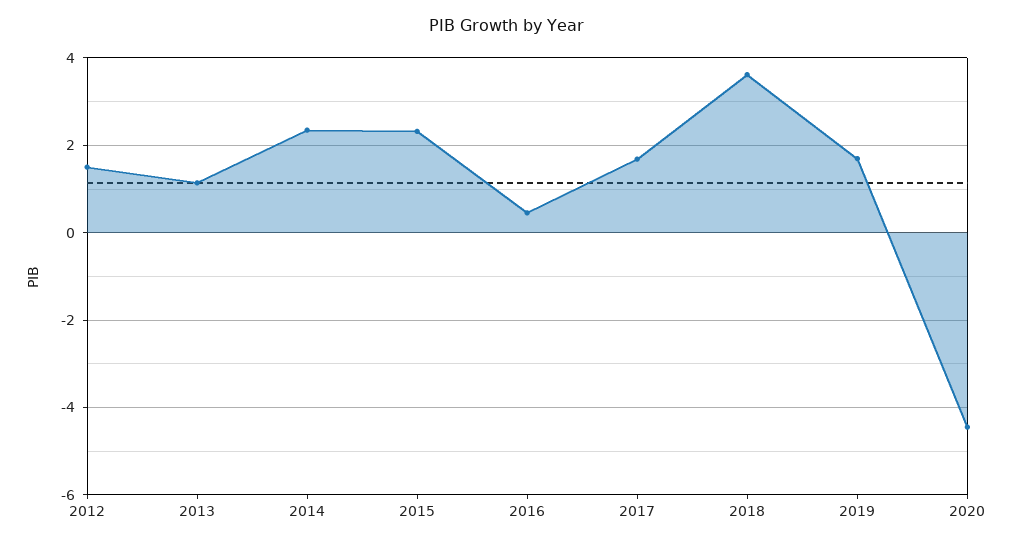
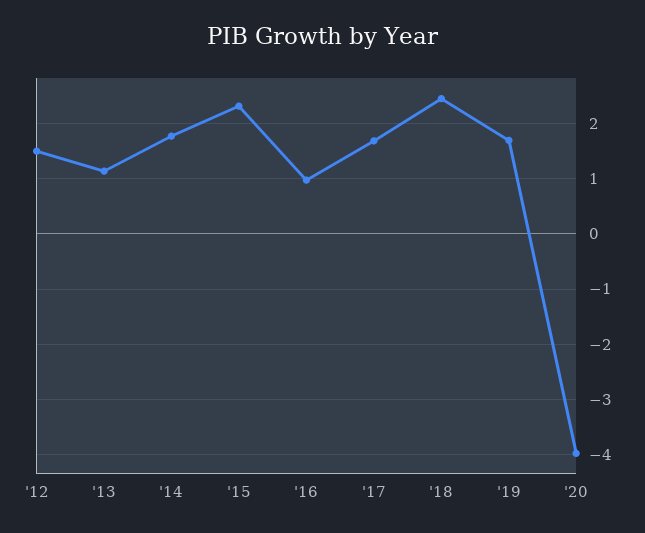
2014: 2.4 -> 1.8
2016: 0.4 -> 1
2018: 3.6 -> 2.4
2020: -4.4 -> -4

